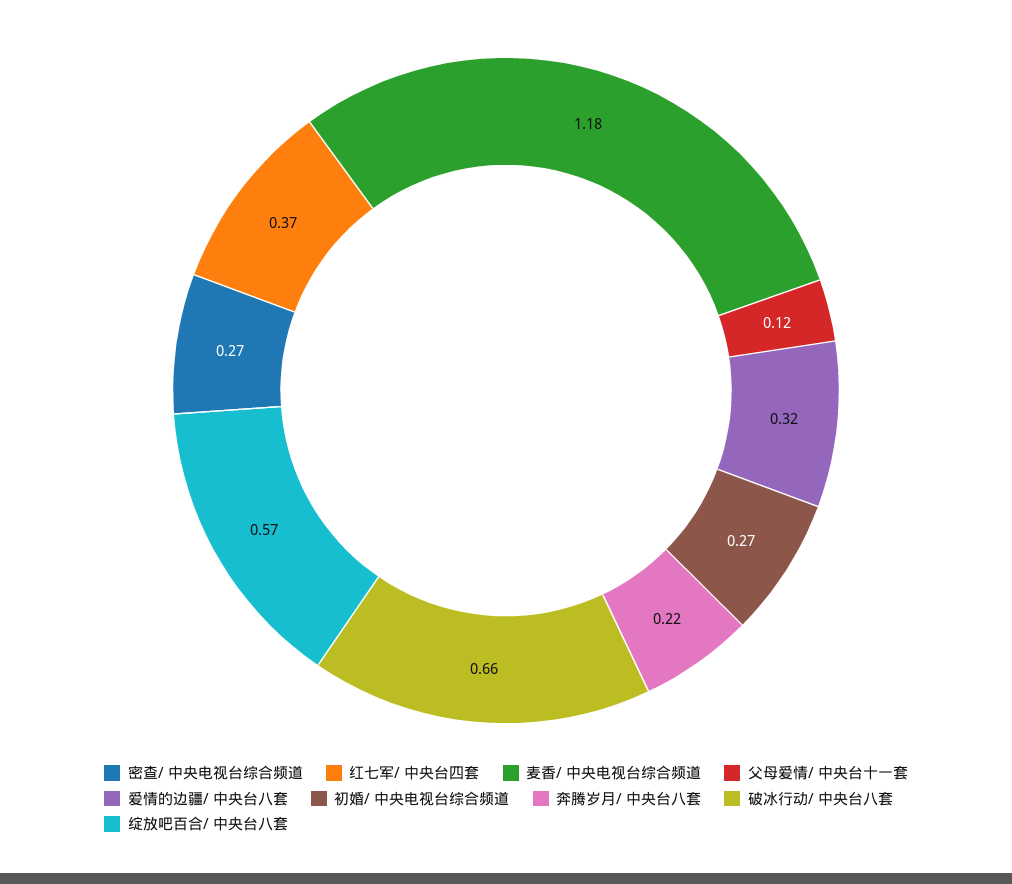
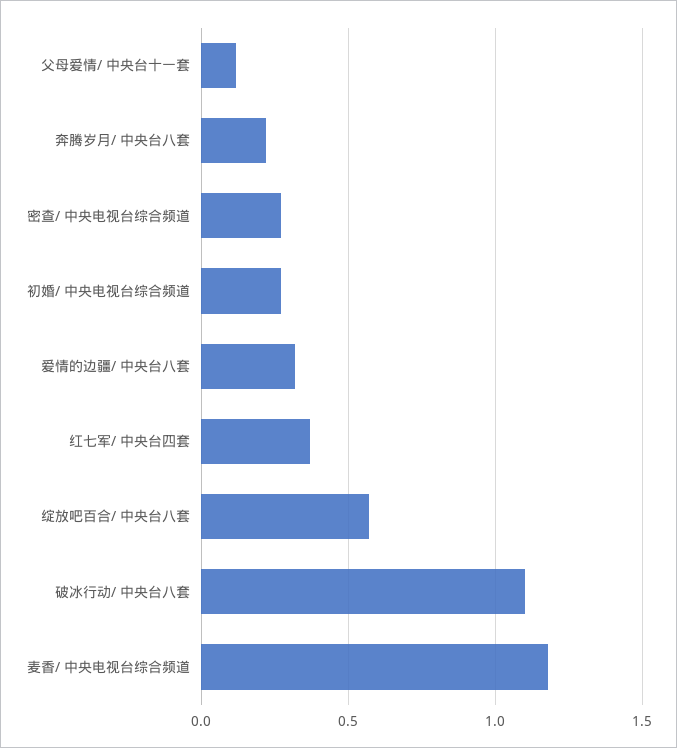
破冰行动/ 中央台八套: 0.66 -> 1.1

